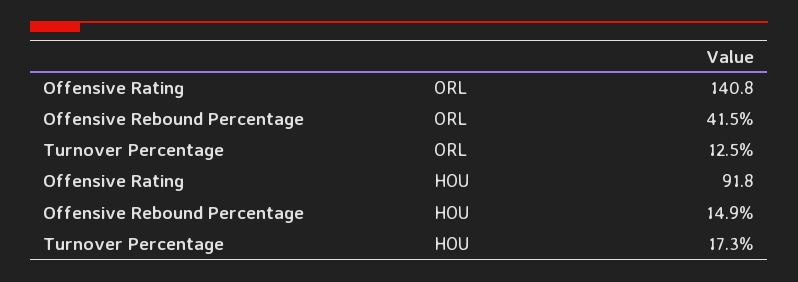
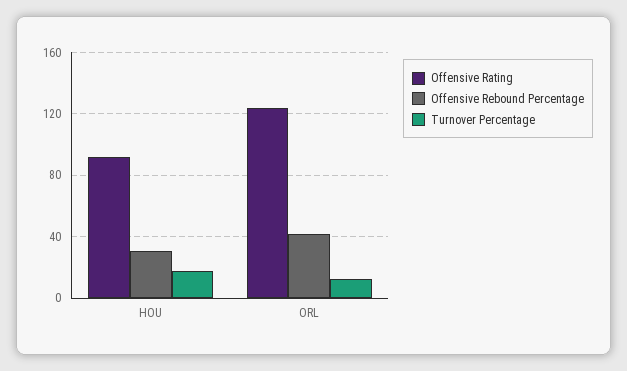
Offensive Rating, ORL: 140.8 -> 125
Offensive Rebound Percentage, HOU: 14.9 -> 30

